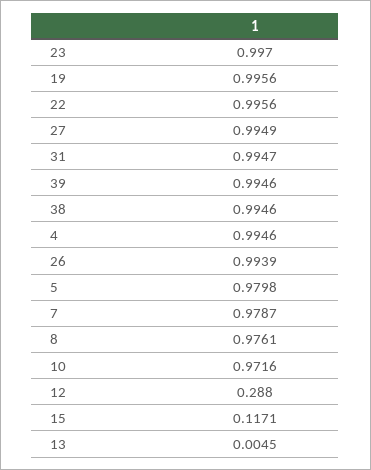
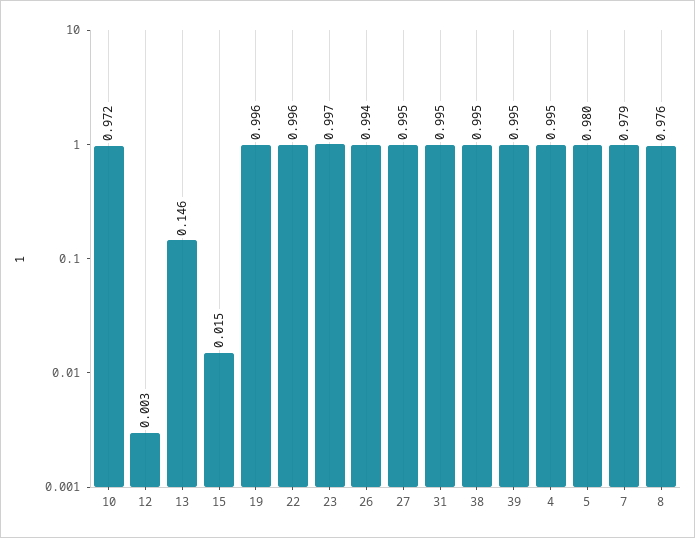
12: 0.288 -> 0.003
15: 0.1171 -> 0.015
13: 0.0045 -> 0.146

